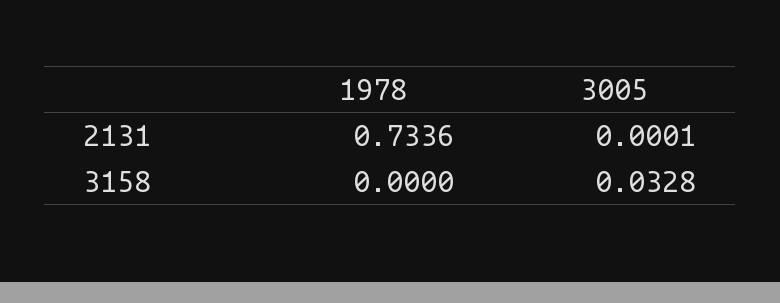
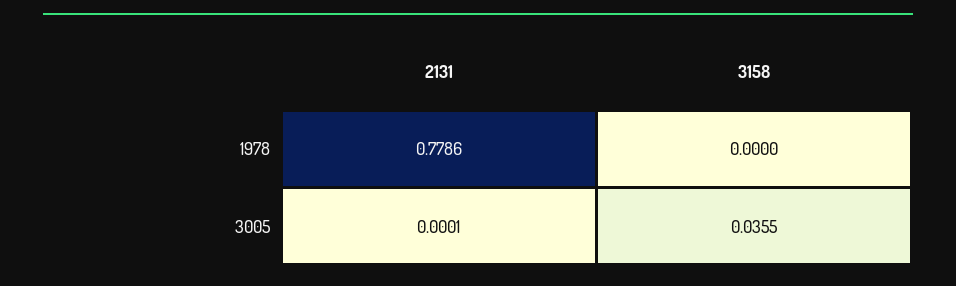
1978, 2131: 0.7336 -> 0.7786
3005, 3158: 0.0328 -> 0.0355

